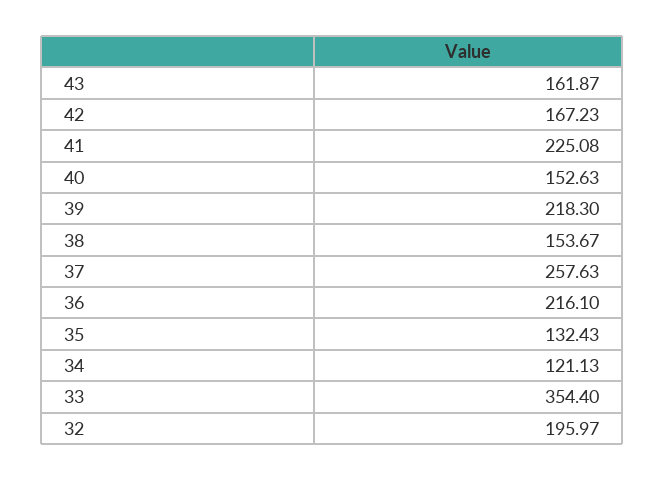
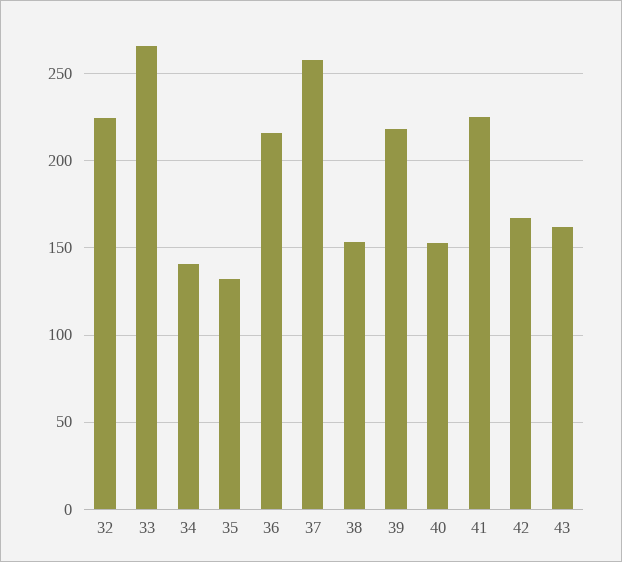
34: 121.13 -> 140
33: 354.4 -> 265
32: 195.97 -> 225

